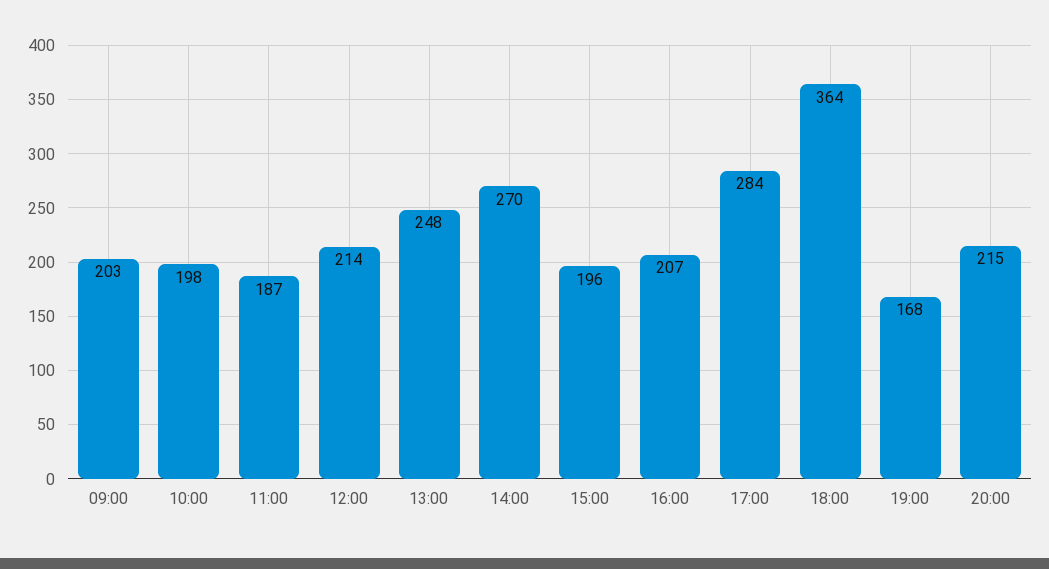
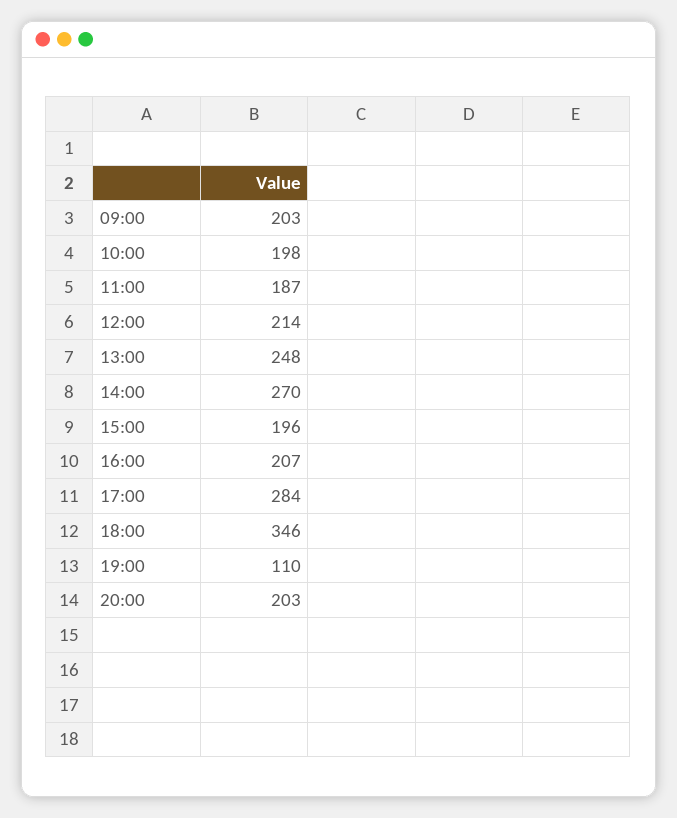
18:00: 364 -> 346
19:00: 168 -> 110
20:00: 215 -> 203

